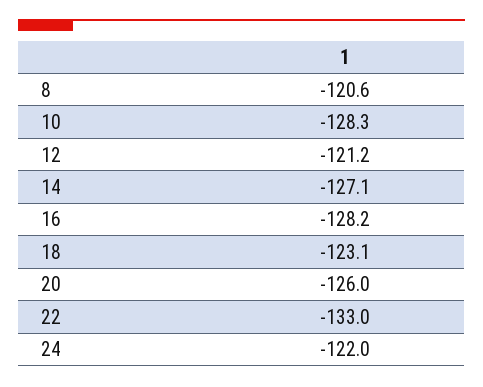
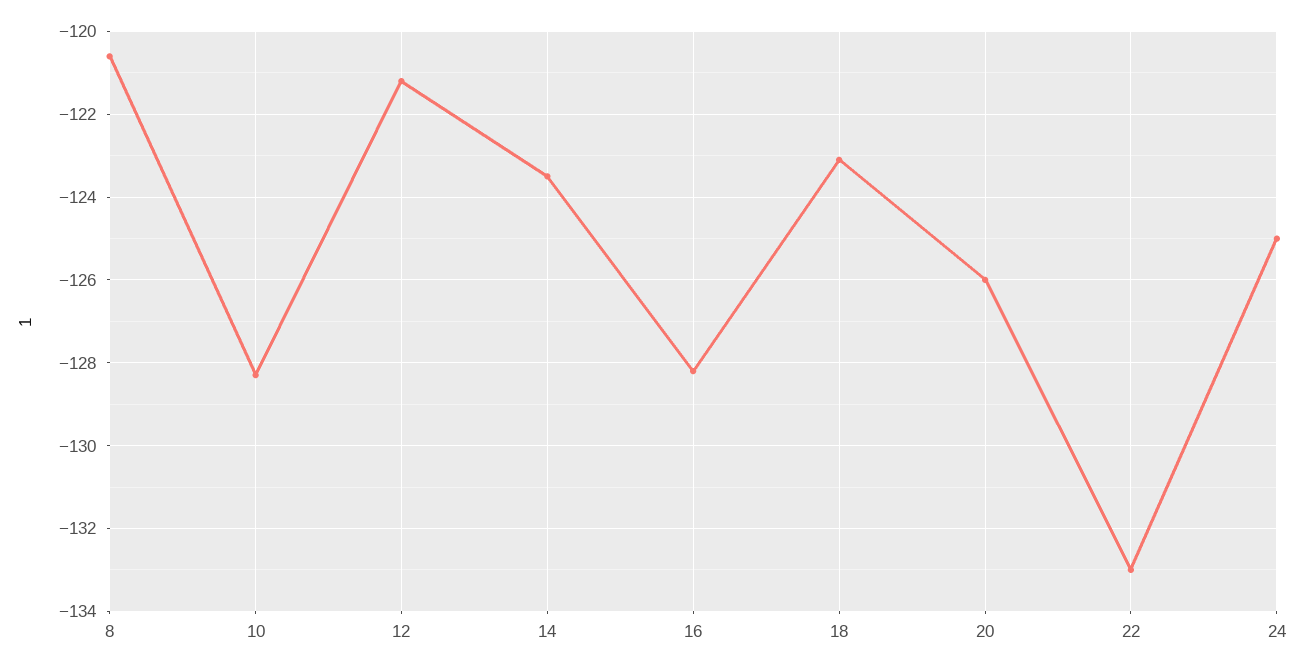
14: -127.1 -> -123.5
24: -122 -> -125

